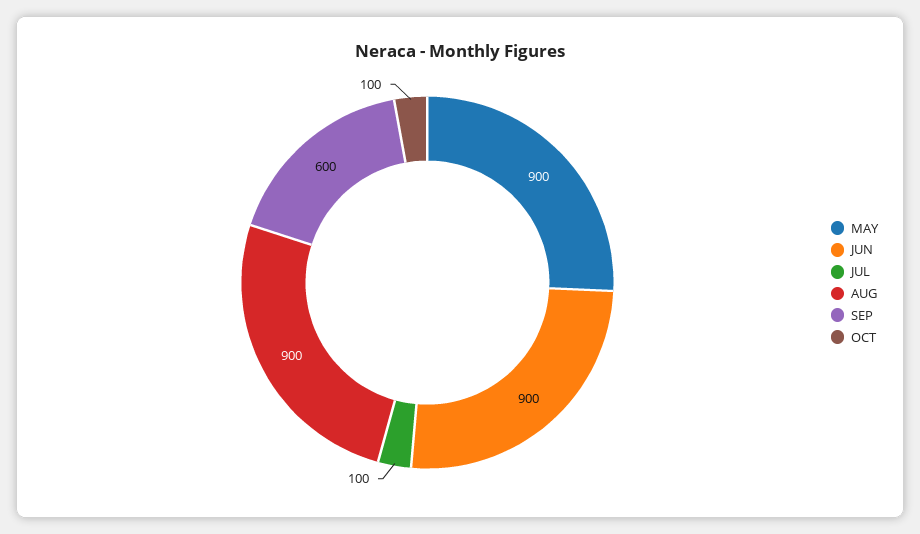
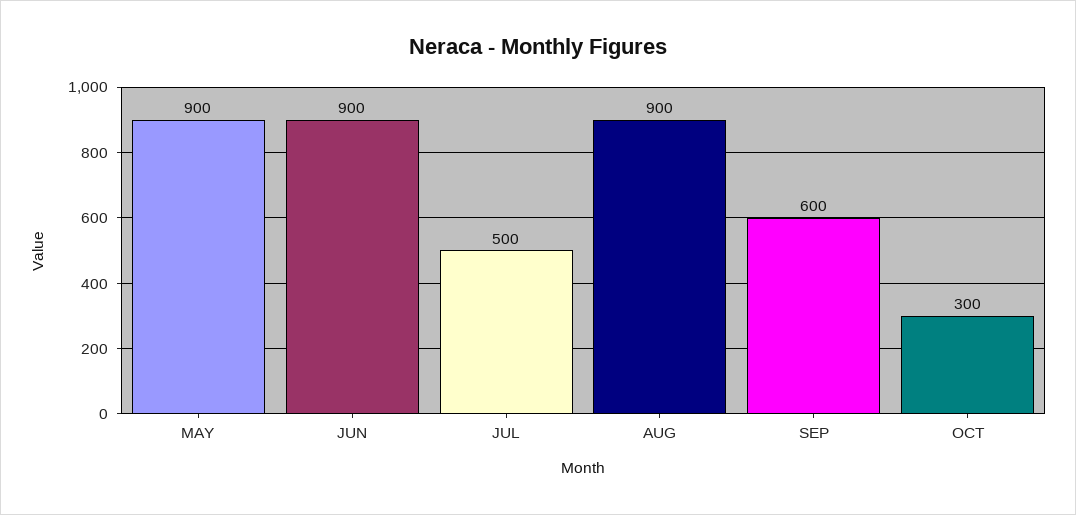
JUL: 100 -> 500
OCT: 100 -> 300

